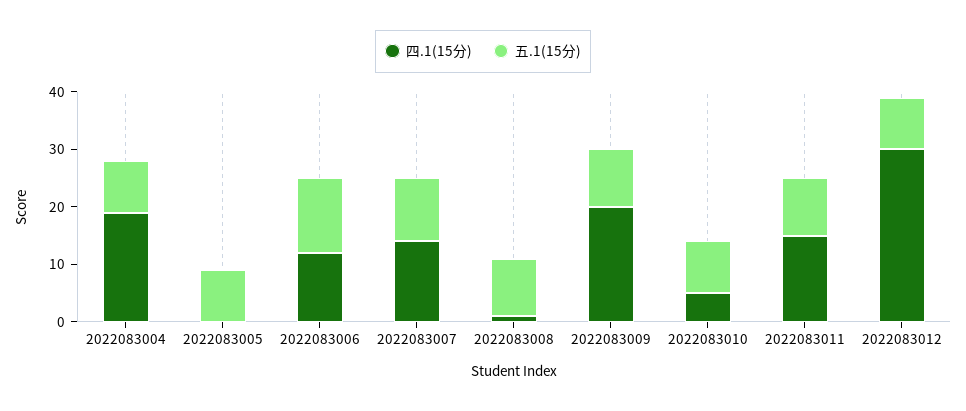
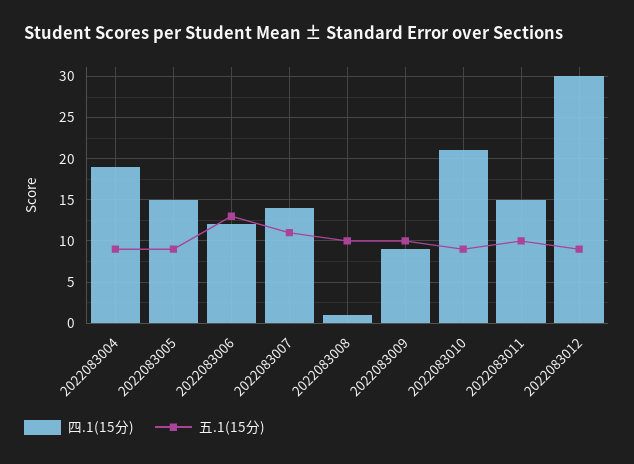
四.1(15分), 2022083005: 0 -> 15
四.1(15分), 2022083009: 20 -> 9
四.1(15分), 2022083010: 5 -> 21

